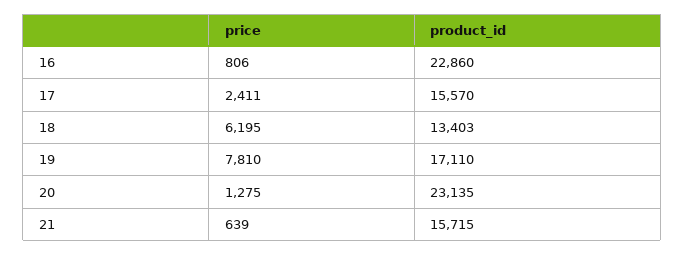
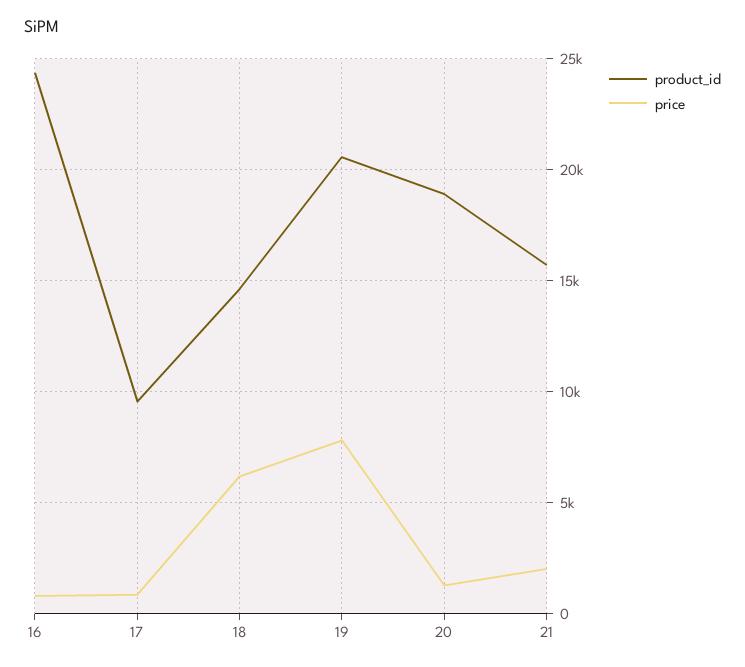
product_id, 16: 22860 -> 24500
price, 17: 2411 -> 1000
product_id, 17: 15570 -> 9500
product_id, 18: 13403 -> 14500
product_id, 19: 17110 -> 20500
product_id, 20: 23135 -> 19000
price, 21: 639 -> 2000

